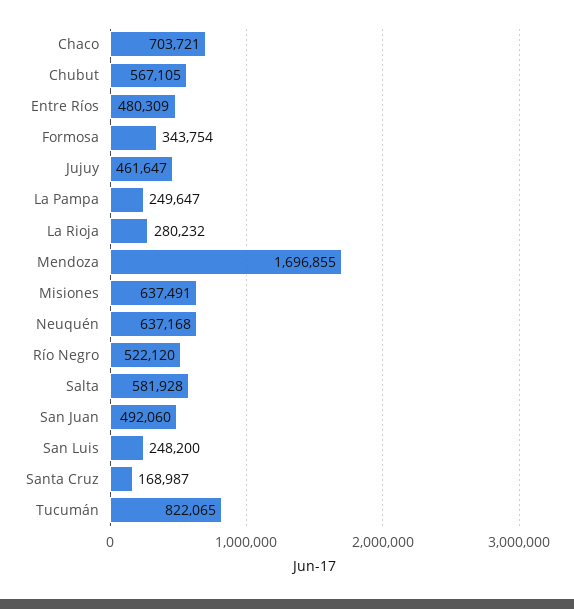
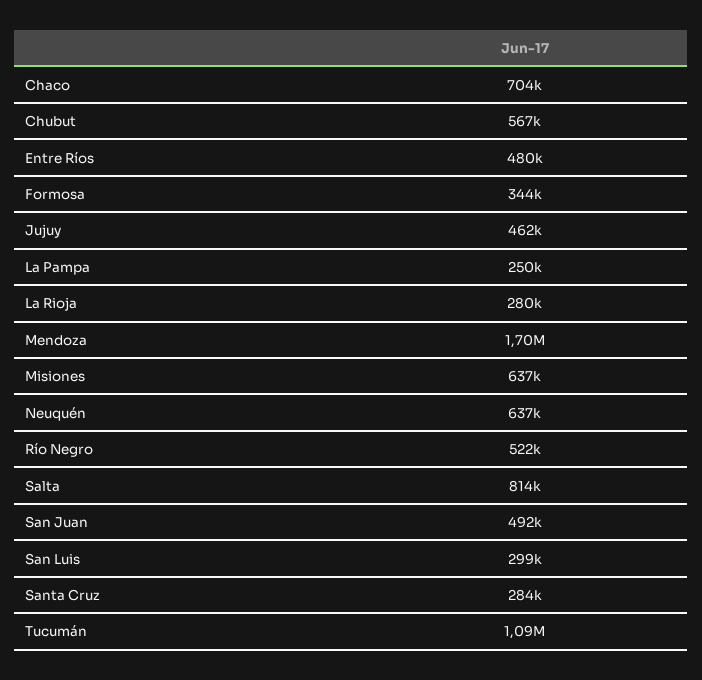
Salta: 581928 -> 814000
San Luis: 248200 -> 299000
Santa Cruz: 168987 -> 284000
Tucumán: 822065 -> 1090000

